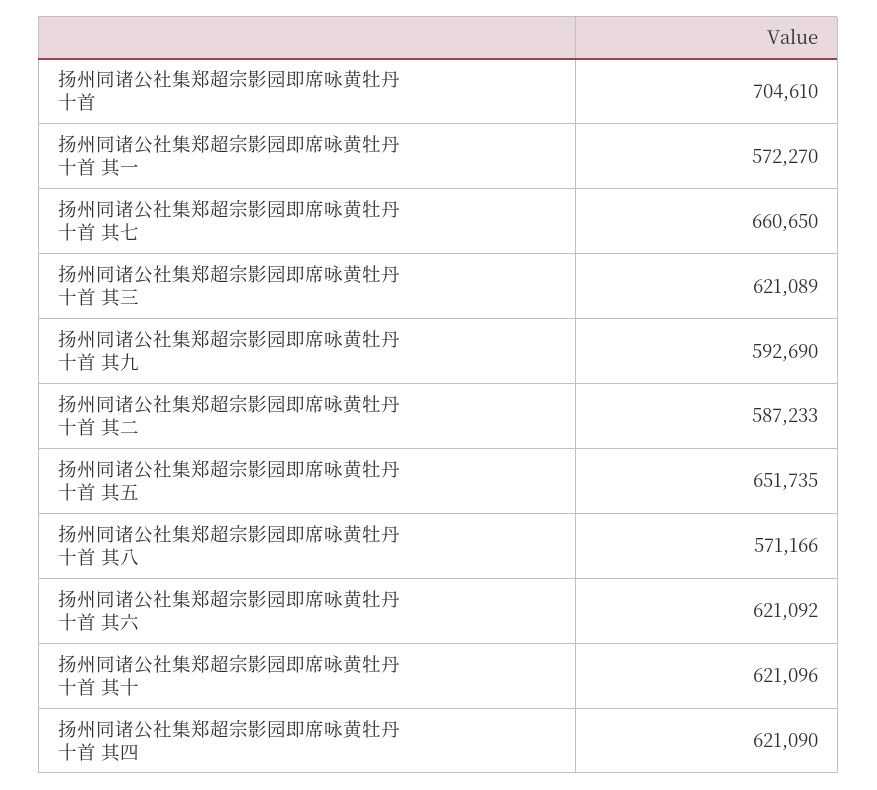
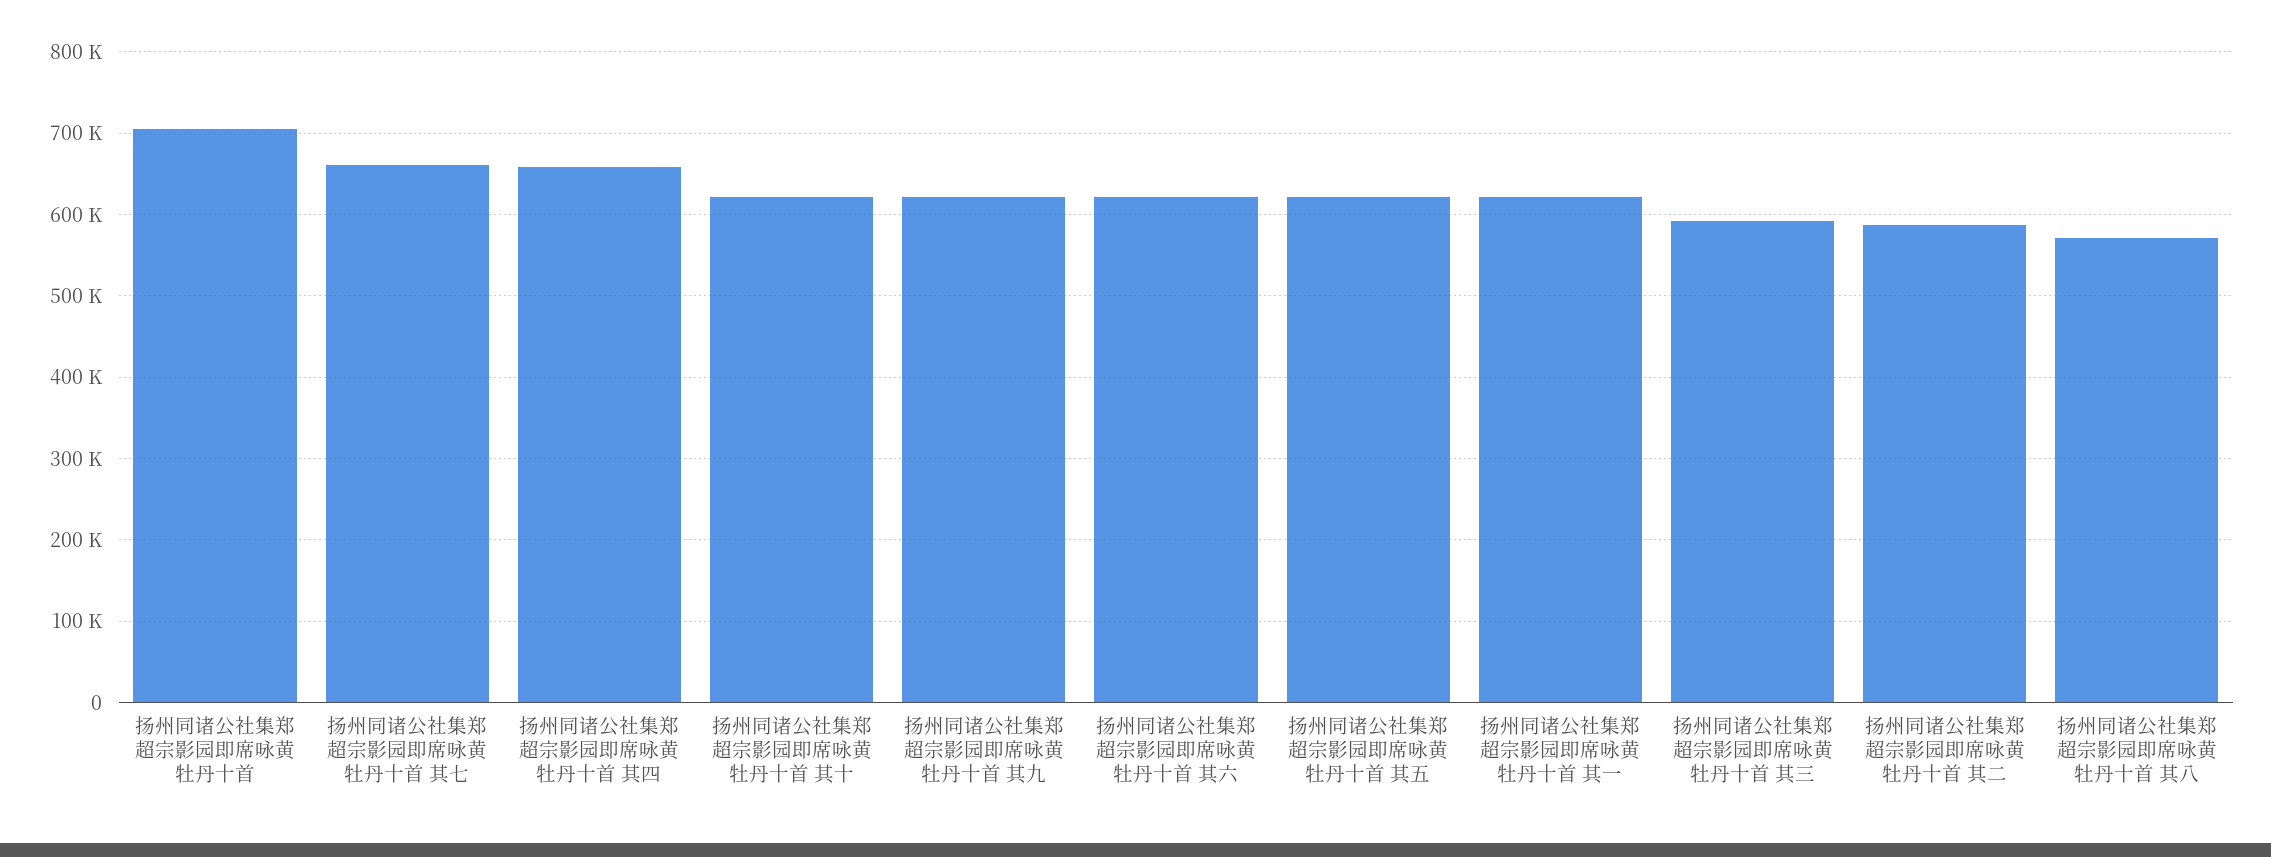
扬州同诸公社集郑超宗影园即席咏黄牡丹十首 其一: 572270 -> 620000
扬州同诸公社集郑超宗影园即席咏黄牡丹十首 其三: 621089 -> 590000
扬州同诸公社集郑超宗影园即席咏黄牡丹十首 其九: 592690 -> 620000
扬州同诸公社集郑超宗影园即席咏黄牡丹十首 其五: 651735 -> 620000
扬州同诸公社集郑超宗影园即席咏黄牡丹十首 其四: 621090 -> 660000

